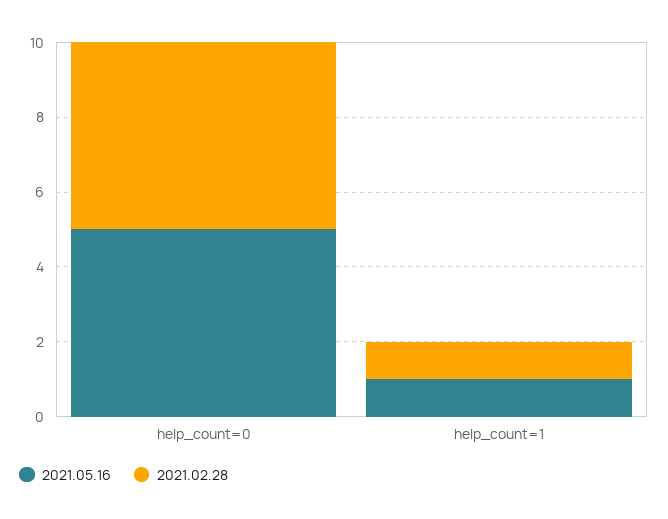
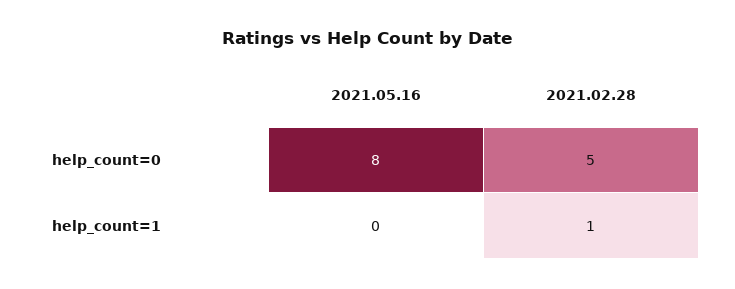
2021.05.16, help_count=0: 5 -> 8
2021.05.16, help_count=1: 1 -> 0

